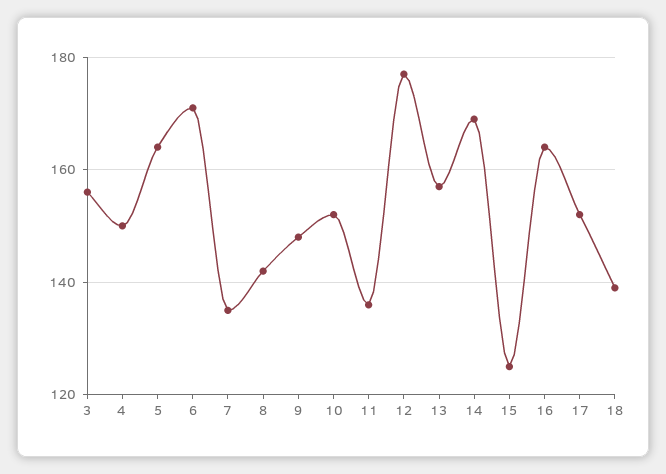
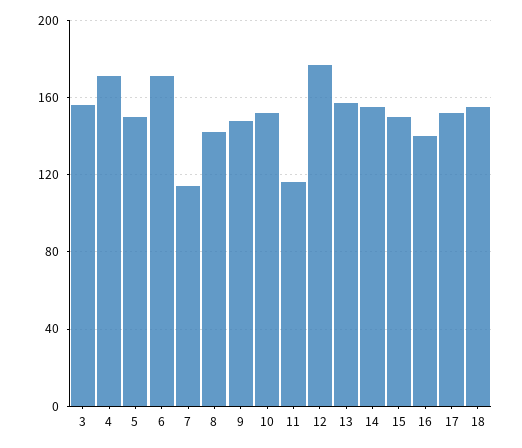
4: 150 -> 170
5: 165 -> 150
7: 135 -> 115
11: 135 -> 115
14: 170 -> 155
15: 125 -> 150
16: 165 -> 140
18: 140 -> 155

